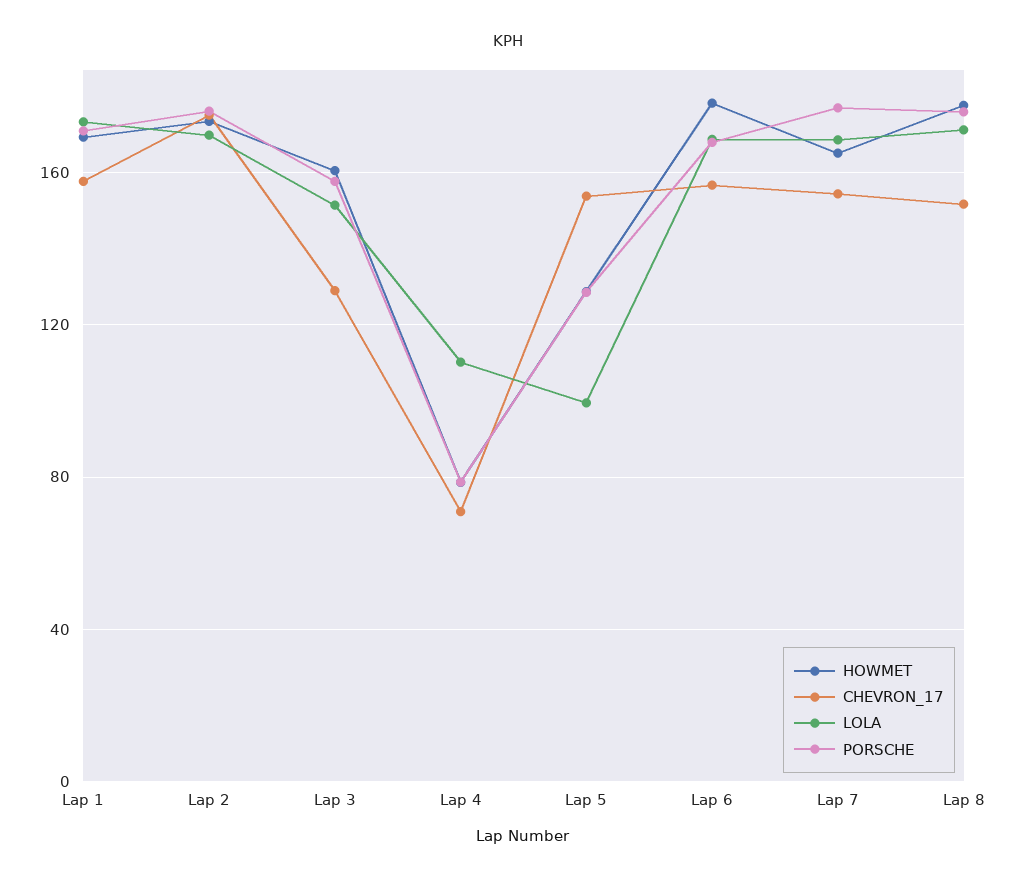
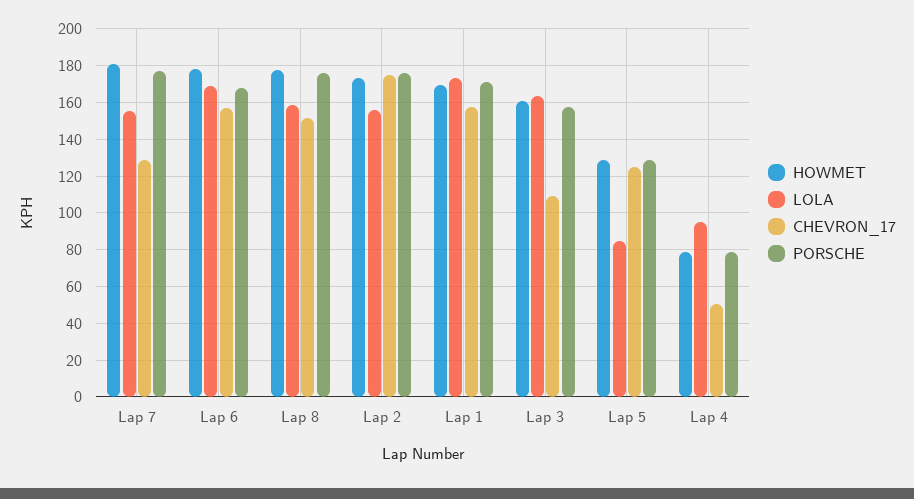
LOLA, Lap 2: 170 -> 155
CHEVRON_17, Lap 3: 130 -> 110
LOLA, Lap 3: 150 -> 165
CHEVRON_17, Lap 4: 70 -> 50
LOLA, Lap 4: 110 -> 95
CHEVRON_17, Lap 5: 155 -> 125
LOLA, Lap 5: 100 -> 85
HOWMET, Lap 7: 165 -> 180
CHEVRON_17, Lap 7: 155 -> 130
LOLA, Lap 7: 170 -> 155
LOLA, Lap 8: 170 -> 160

